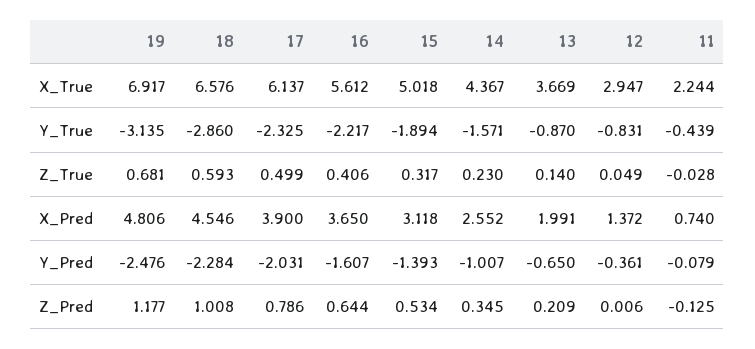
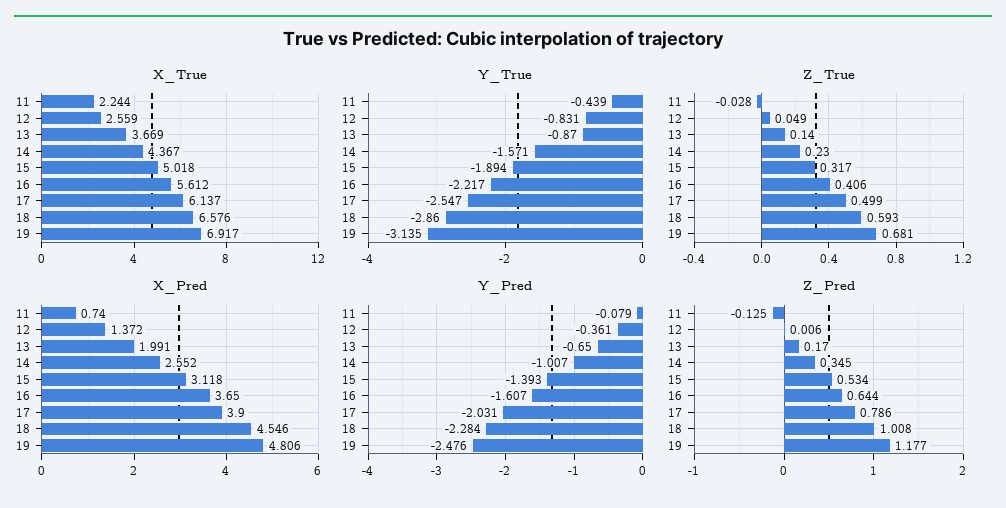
X_True, 12: 2.947 -> 2.559
Y_True, 17: -2.325 -> -2.547
Z_Pred, 13: 0.209 -> 0.17

